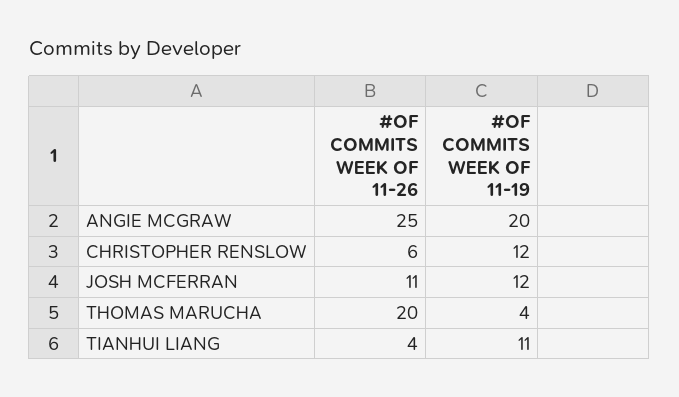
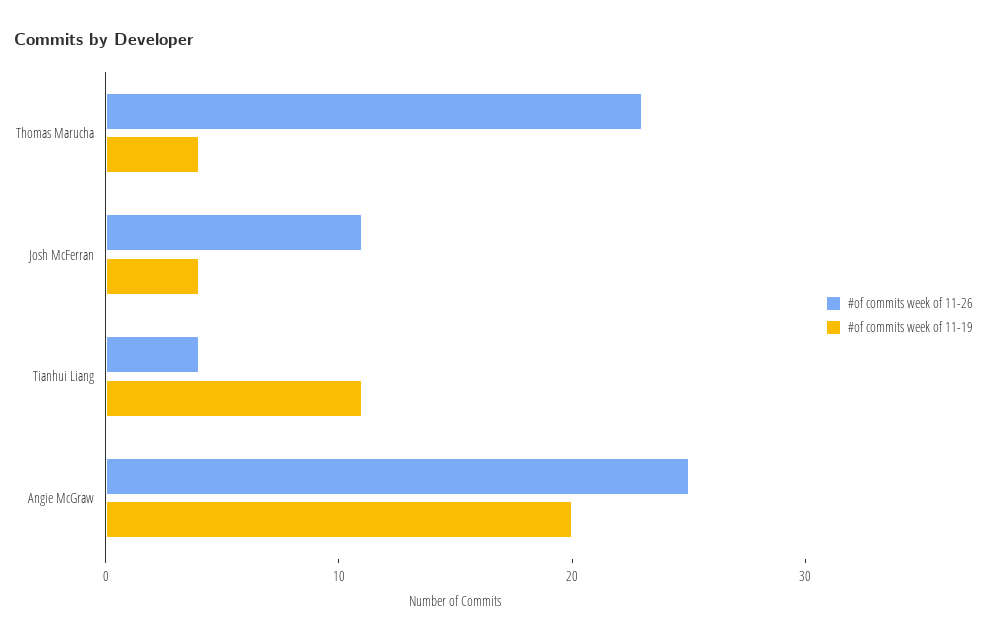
#OF COMMITS WEEK OF 11-26, CHRISTOPHER RENSLOW: 6 -> none
#OF COMMITS WEEK OF 11-19, CHRISTOPHER RENSLOW: 12 -> none
#OF COMMITS WEEK OF 11-19, JOSH MCFERRAN: 12 -> 4
#OF COMMITS WEEK OF 11-26, THOMAS MARUCHA: 20 -> 23

